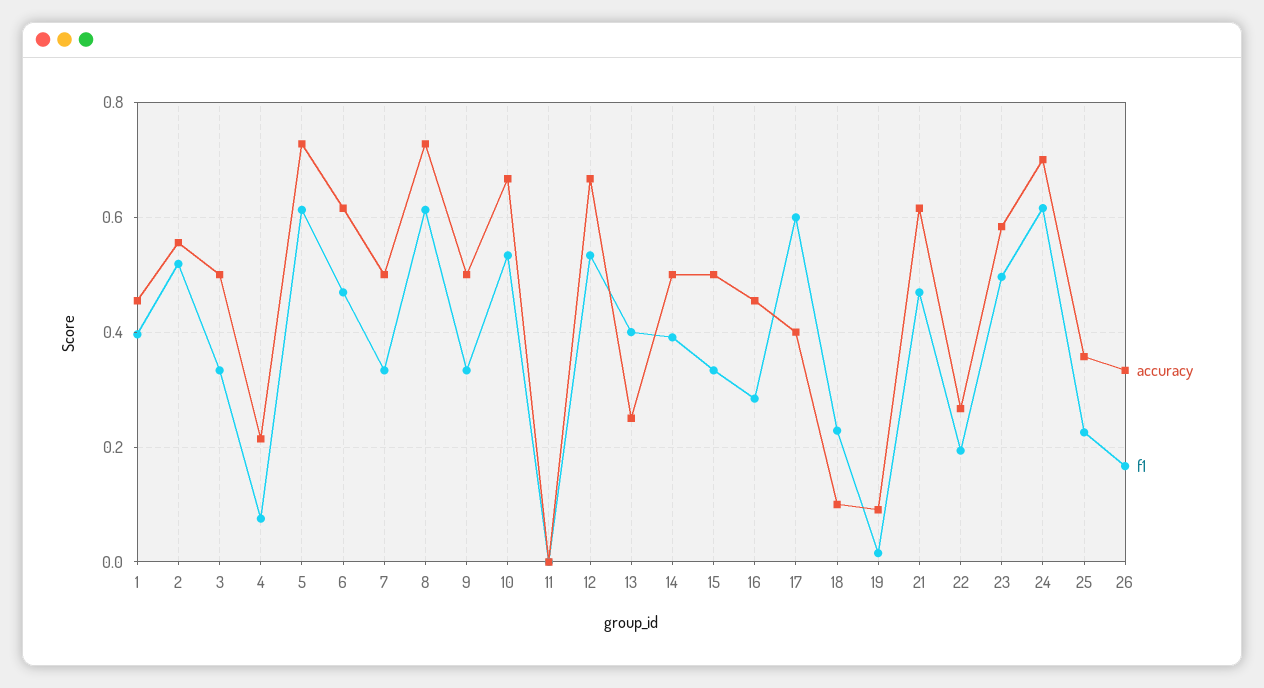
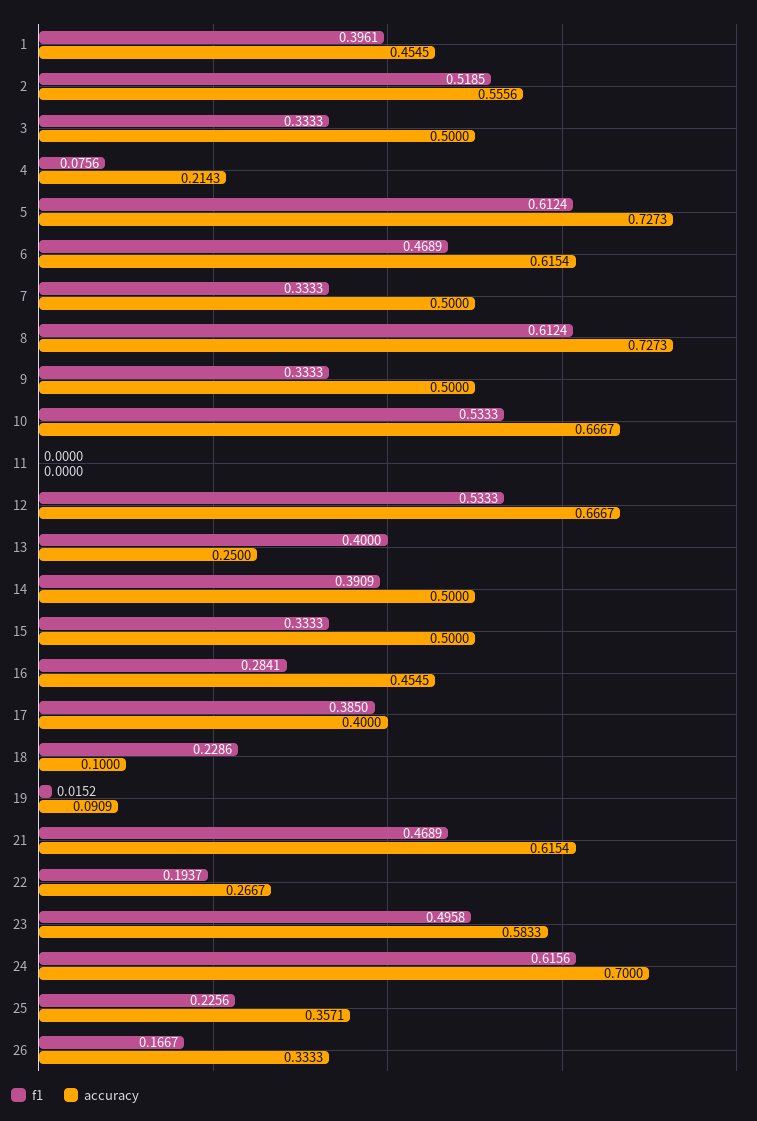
f1, 17: 0.6 -> 0.385

